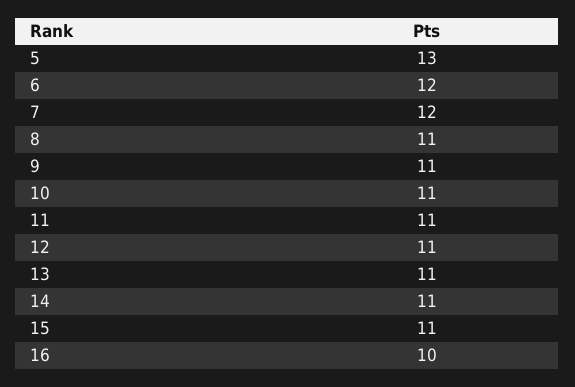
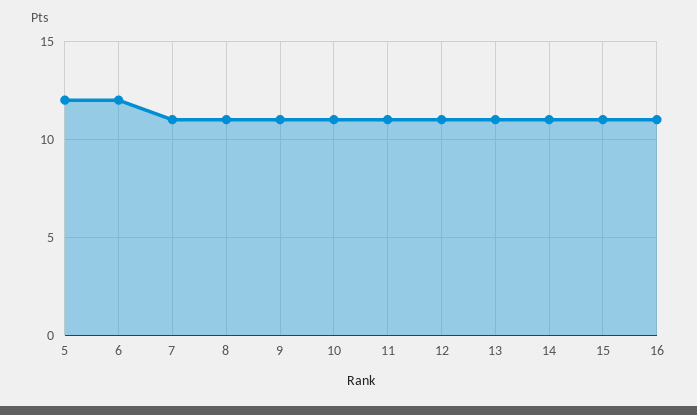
5: 13 -> 12
7: 12 -> 11
16: 10 -> 11

